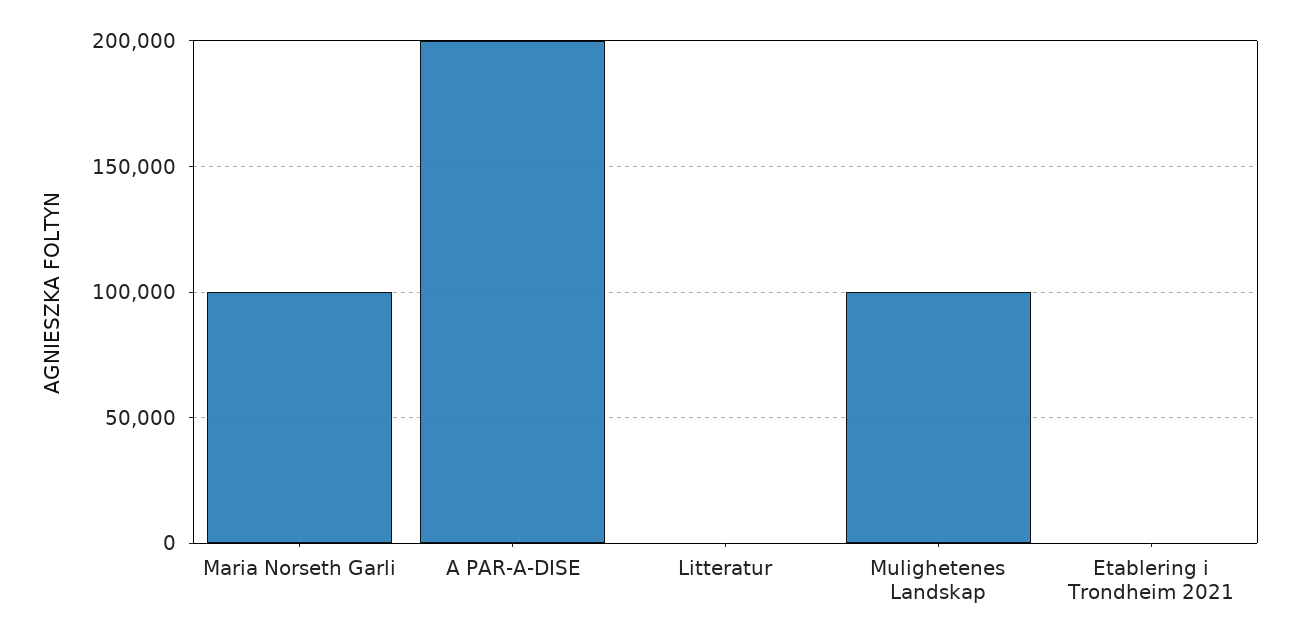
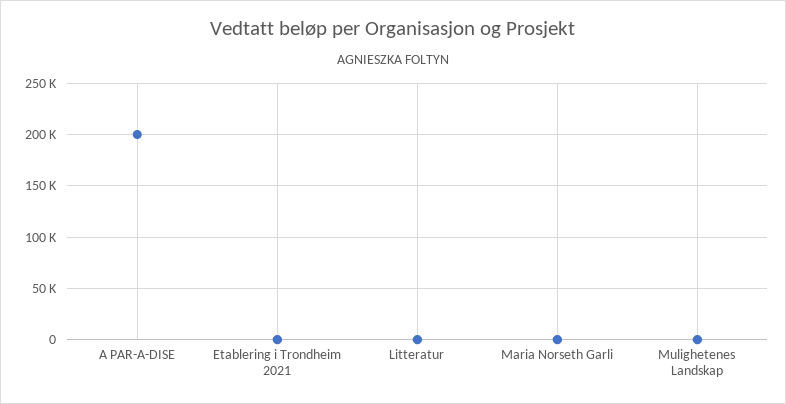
Maria Norseth Garli: 100000 -> 0
Mulighetenes Landskap: 100000 -> 0

